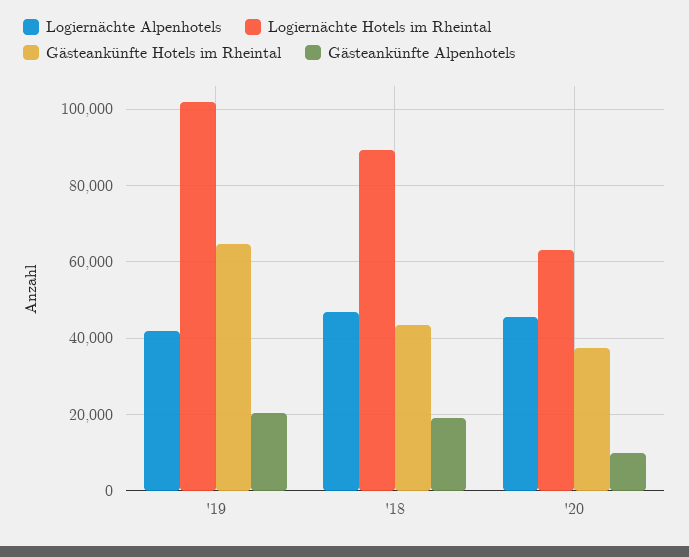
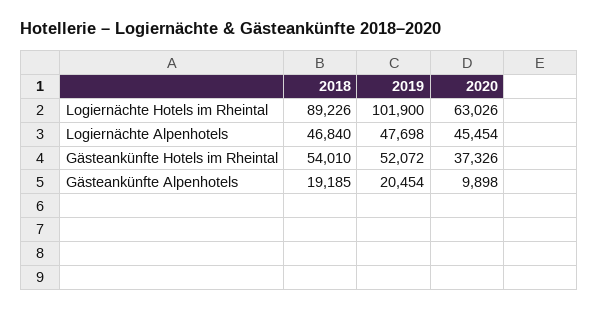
Logiernächte Alpenhotels, '19: 42000 -> 47698
Gästeankünfte Hotels im Rheintal, '19: 64000 -> 52072
Gästeankünfte Hotels im Rheintal, '18: 44000 -> 54010

